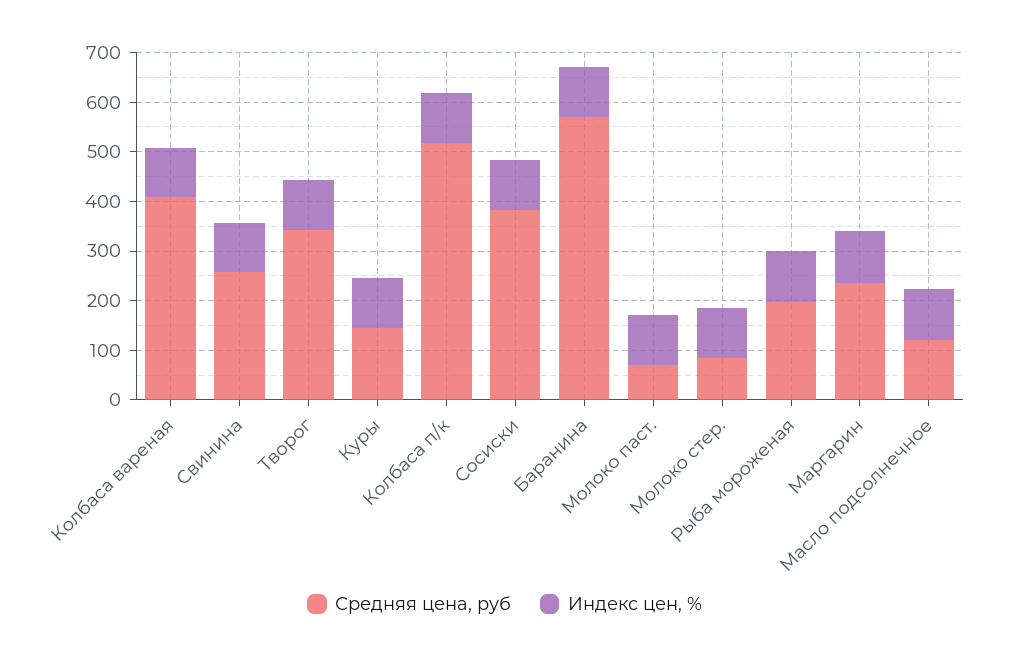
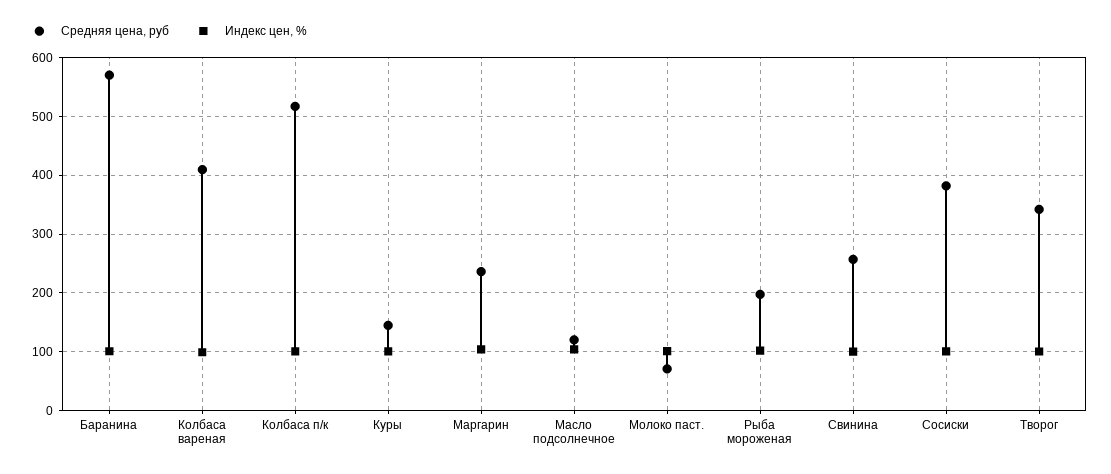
Средняя цена, руб, Молоко стер.: 80 -> none
Индекс цен, %, Молоко стер.: 100 -> none

